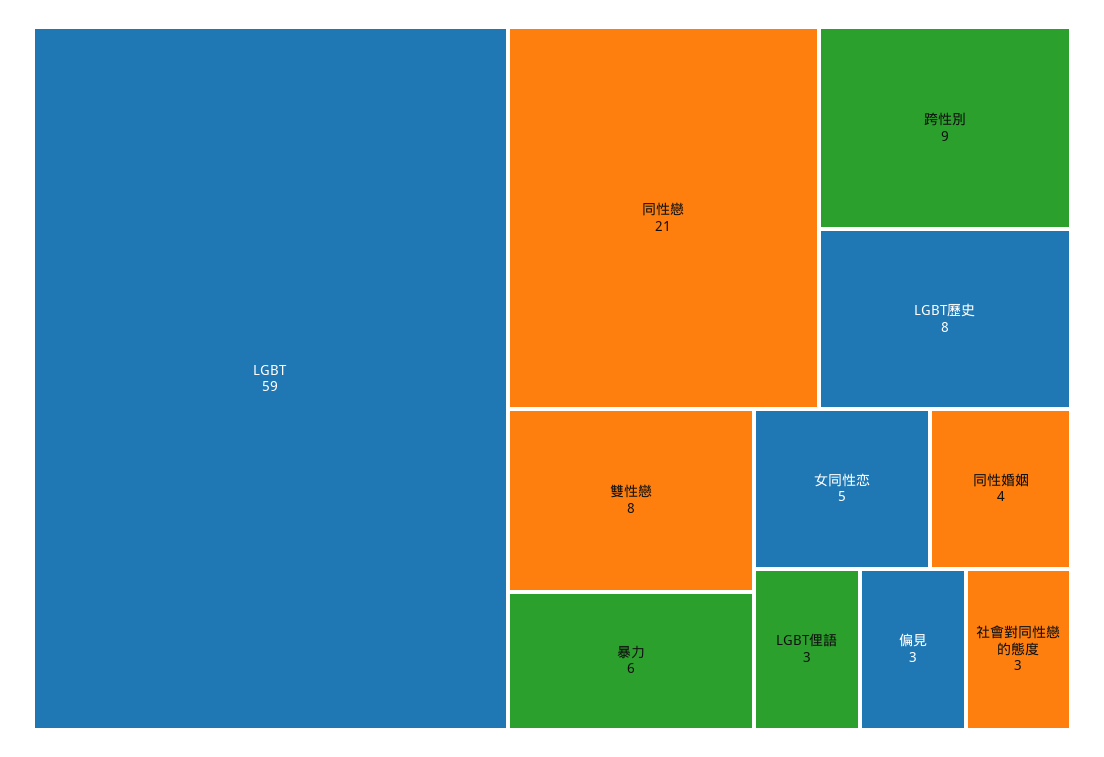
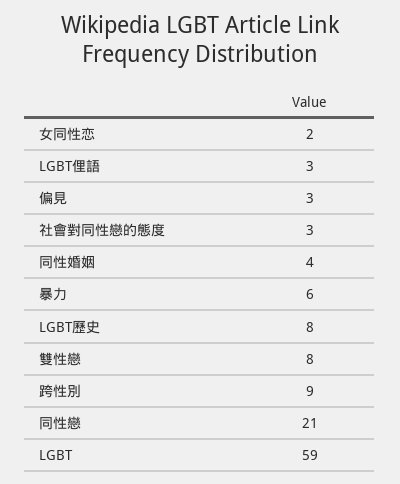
女同性恋: 5 -> 2

